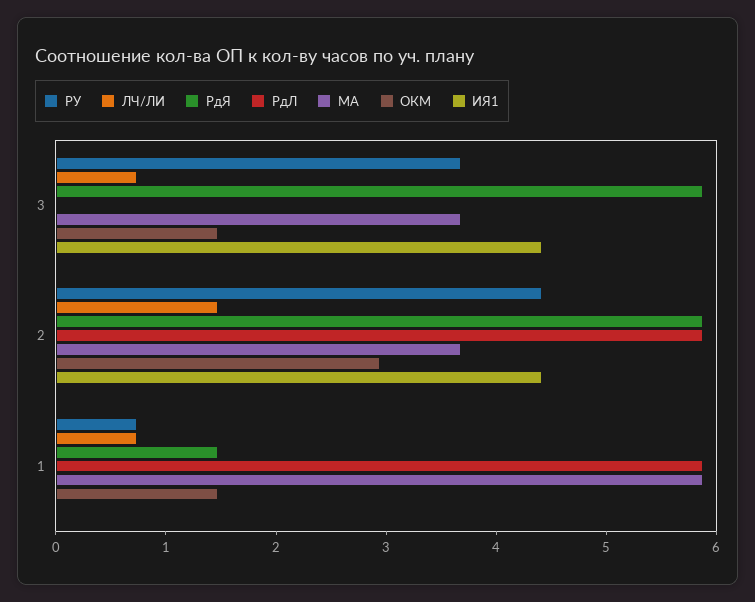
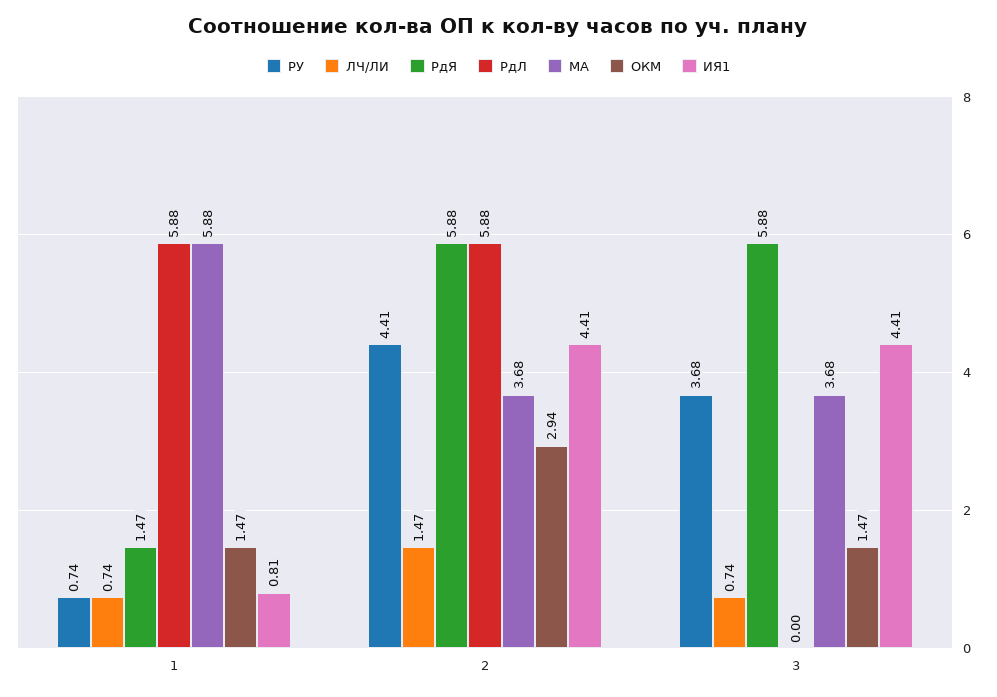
ИЯ1, 1: 0 -> 0.81

